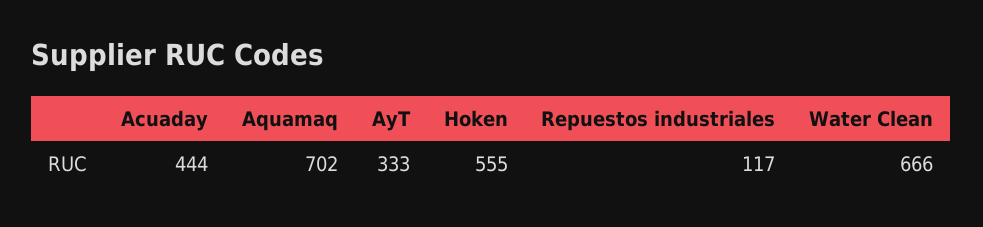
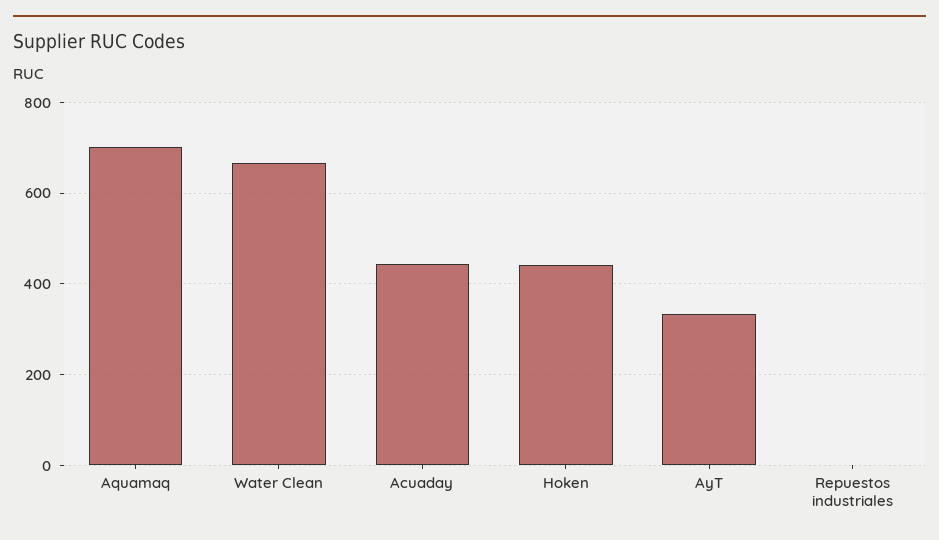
Hoken: 555 -> 440
Repuestos industriales: 117 -> 0

